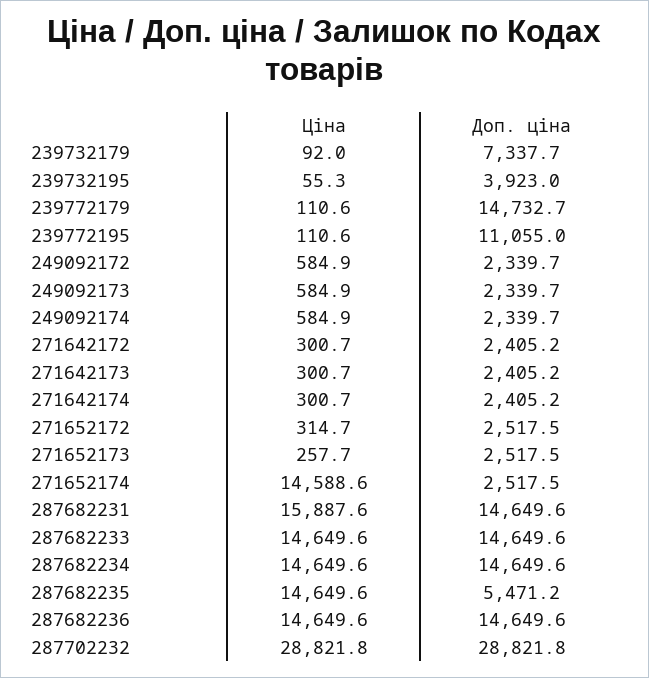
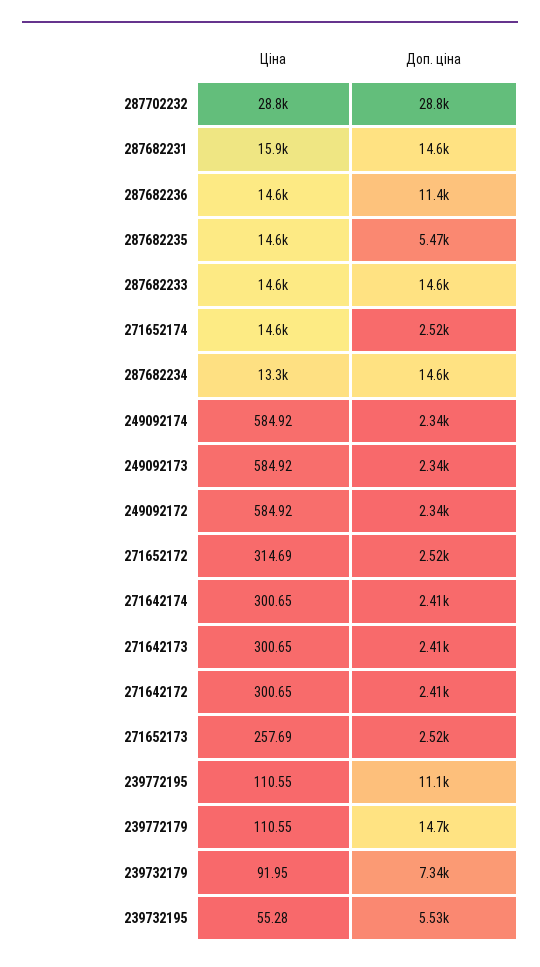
Доп. ціна, 239732195: 3923 -> 5530
Ціна, 287682234: 14649.6 -> 13300
Доп. ціна, 287682236: 14649.6 -> 11400

